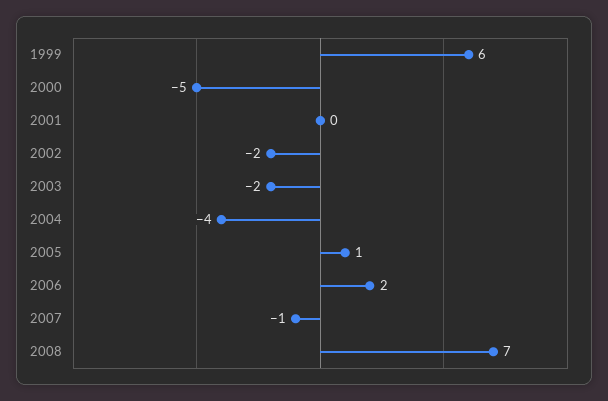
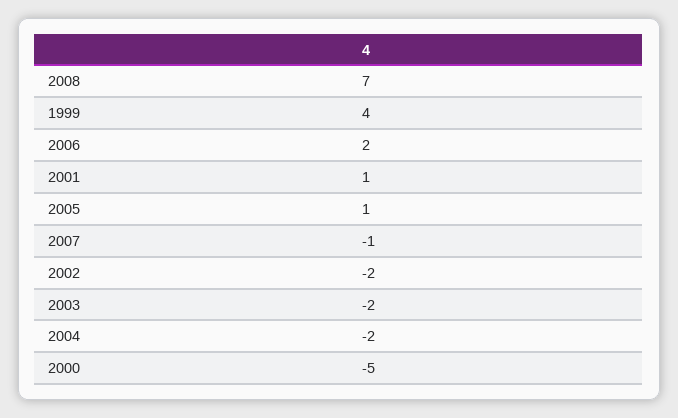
1999: 6 -> 4
2001: 0 -> 1
2004: -4 -> -2

